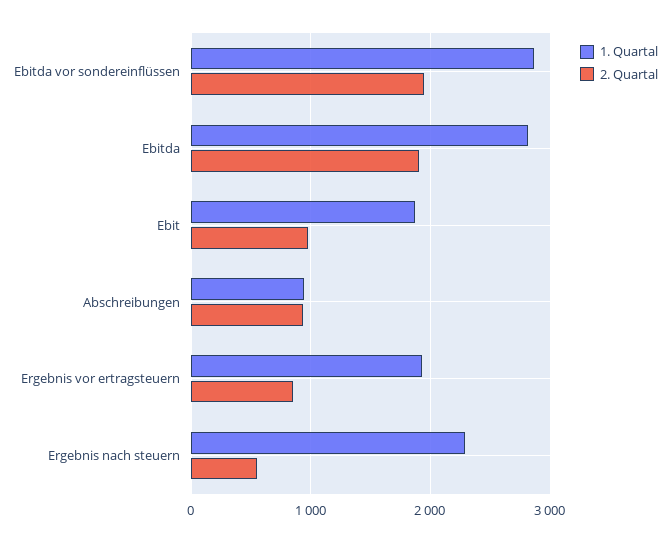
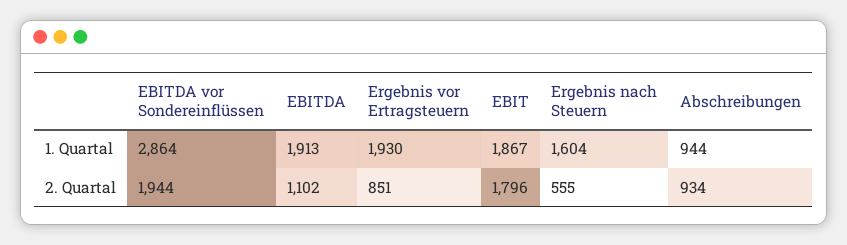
1. Quartal, Ebitda: 2800 -> 1913
2. Quartal, Ebitda: 1900 -> 1102
2. Quartal, Ebit: 1000 -> 1796
1. Quartal, Ergebnis nach steuern: 2300 -> 1604

